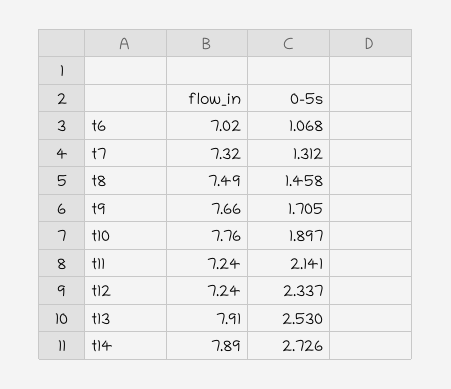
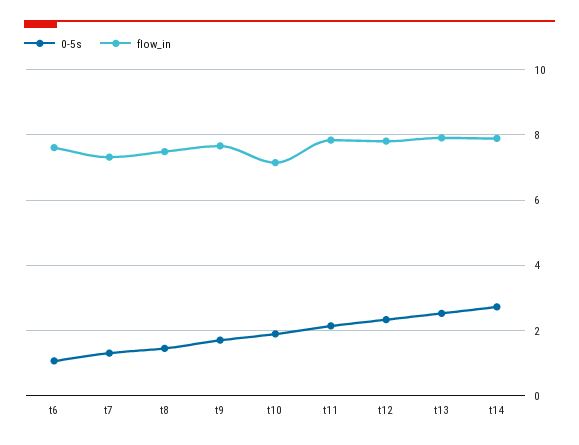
flow_in, t6: 7.02 -> 7.6
flow_in, t10: 7.76 -> 7.2
flow_in, t11: 7.24 -> 7.8
flow_in, t12: 7.24 -> 7.8

